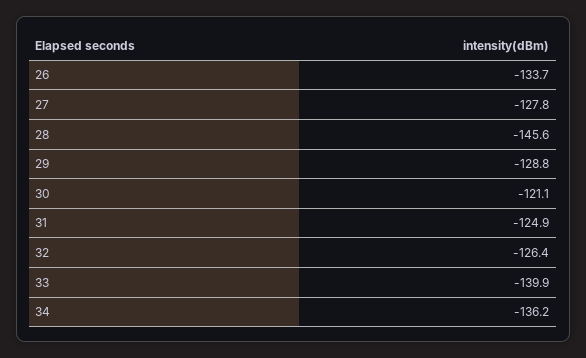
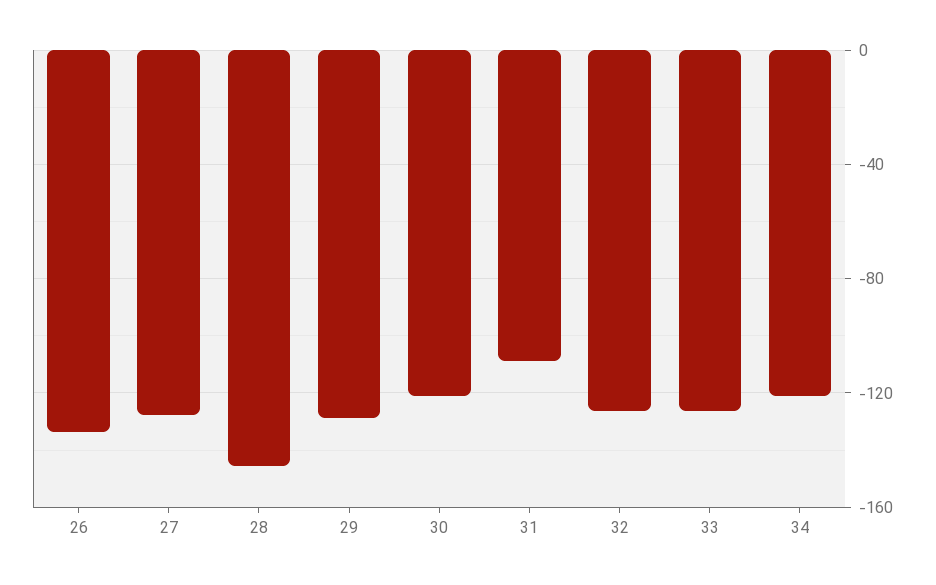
31: -124.9 -> -110
33: -139.9 -> -125
34: -136.2 -> -120

